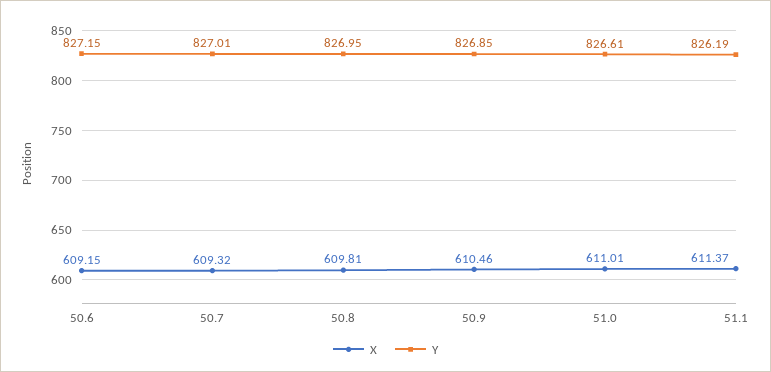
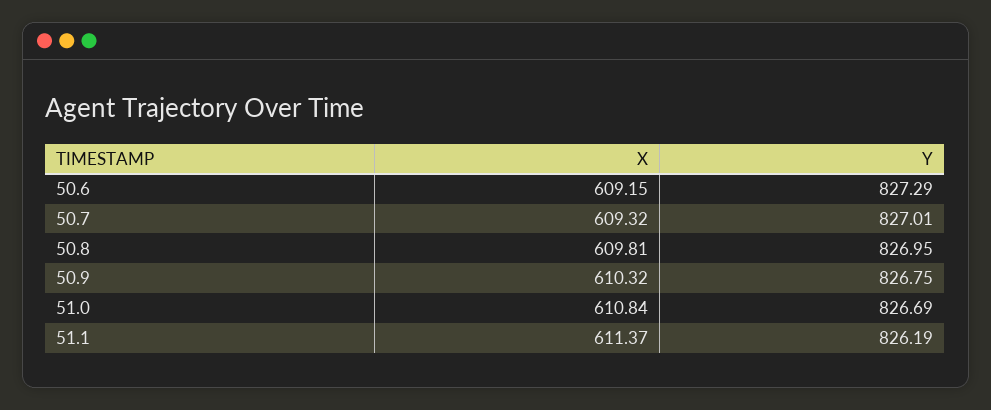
Y, 50.6: 827.15 -> 827.29
X, 50.9: 610.46 -> 610.32
Y, 50.9: 826.85 -> 826.75
X, 51.0: 611.01 -> 610.84
Y, 51.0: 826.61 -> 826.69

